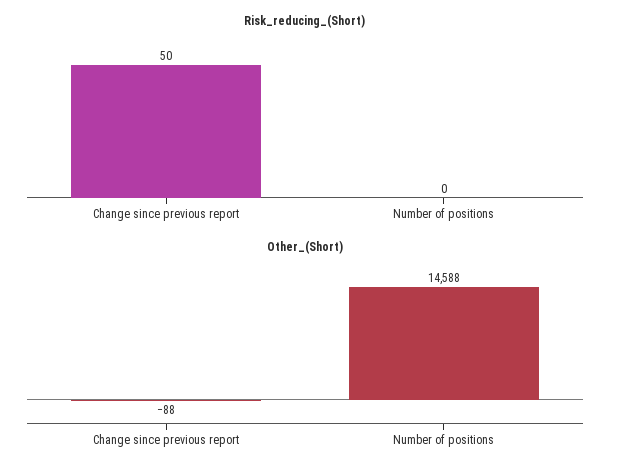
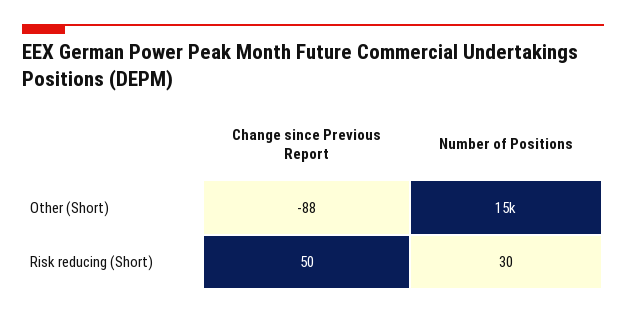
Risk_reducing_(Short), Number of positions: 0 -> 30

